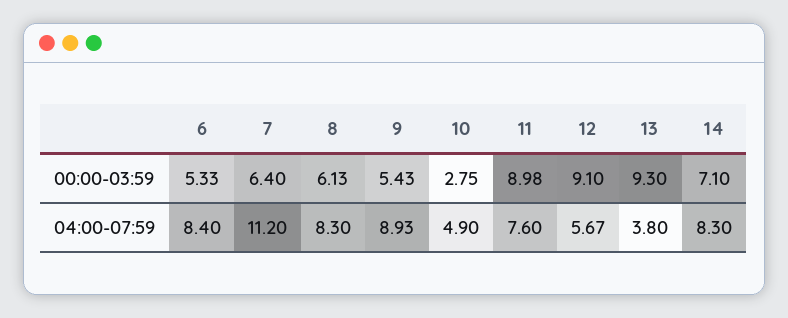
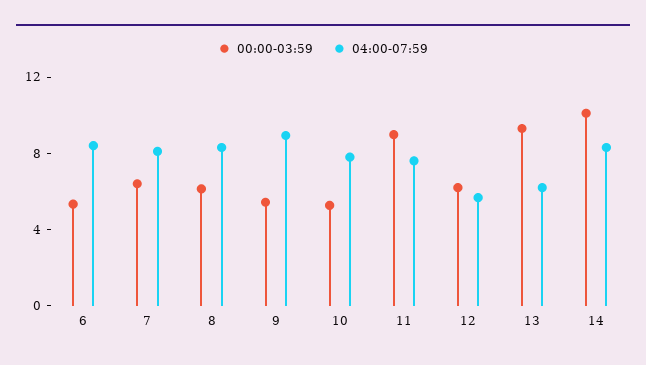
00:00-03:59, 10: 2.75 -> 5
00:00-03:59, 12: 9.1 -> 6
00:00-03:59, 14: 7.1 -> 10
04:00-07:59, 7: 11.2 -> 8
04:00-07:59, 10: 4.9 -> 8
04:00-07:59, 13: 3.8 -> 6

